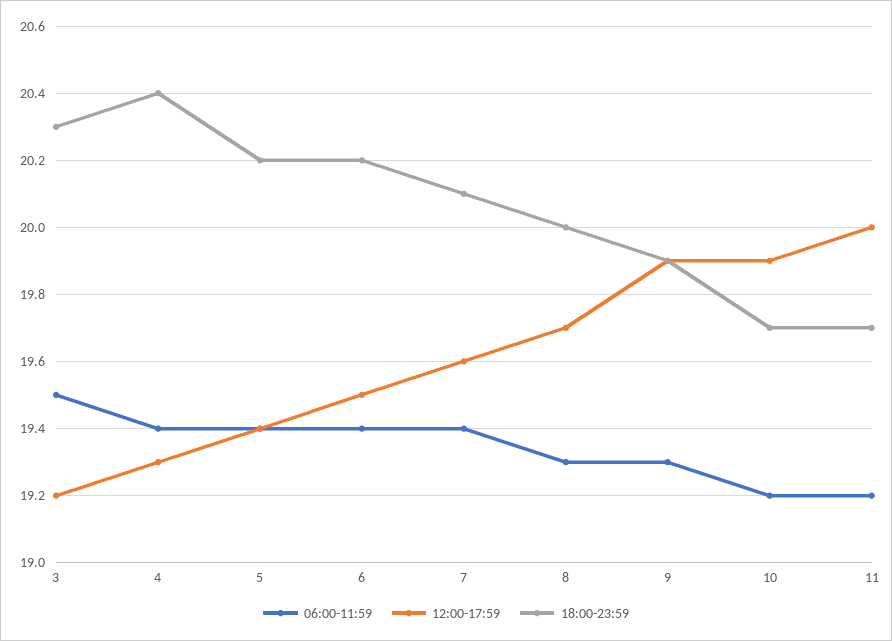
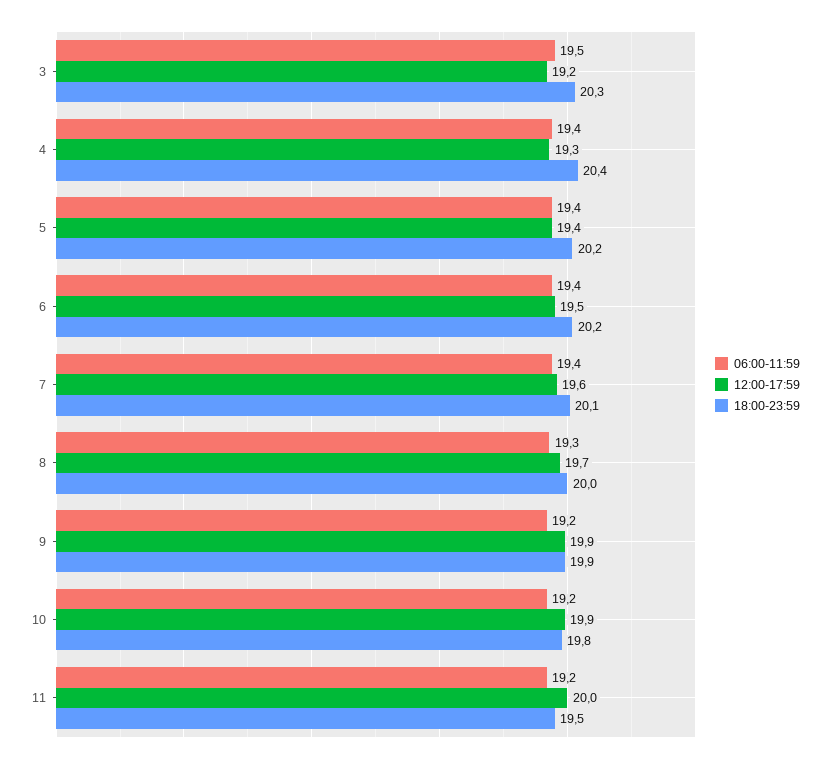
06:00-11:59, 9: 19.3 -> 19.2
18:00-23:59, 10: 19.7 -> 19.8
18:00-23:59, 11: 19.7 -> 19.5

